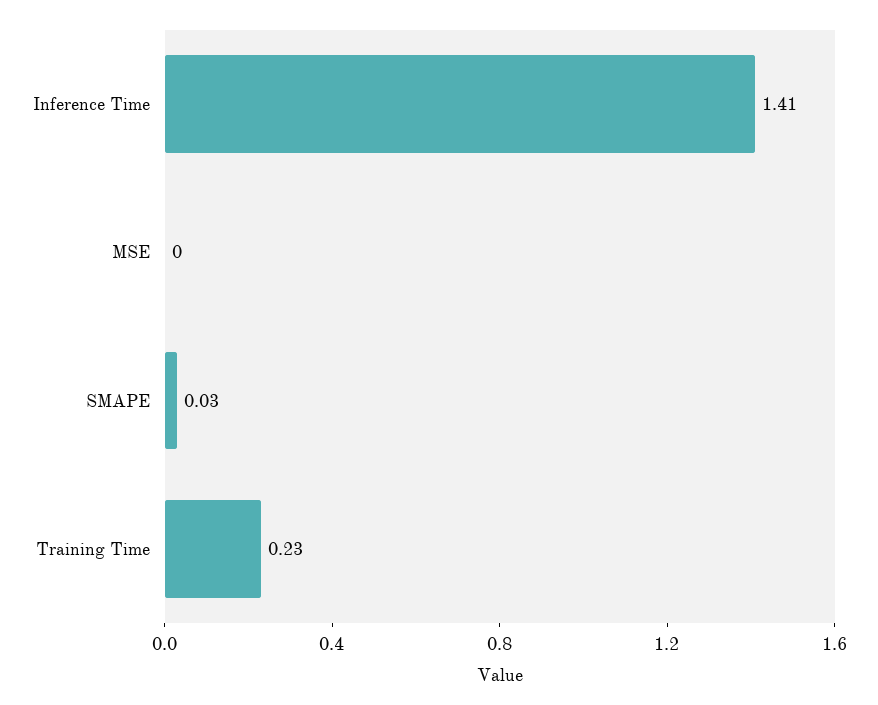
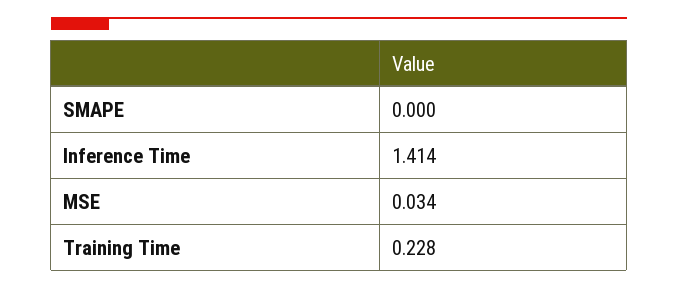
MSE: 0 -> 0.034
SMAPE: 0.03 -> 0

